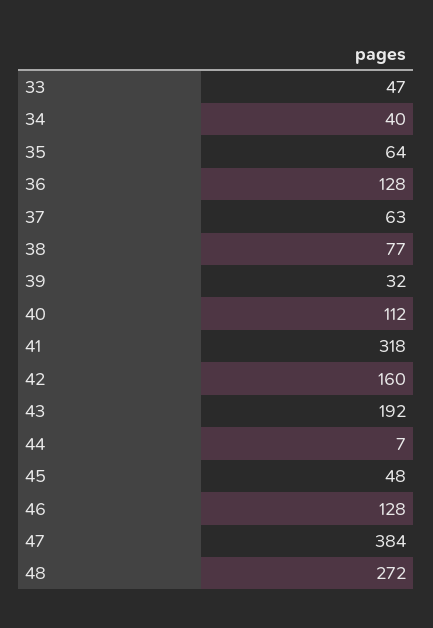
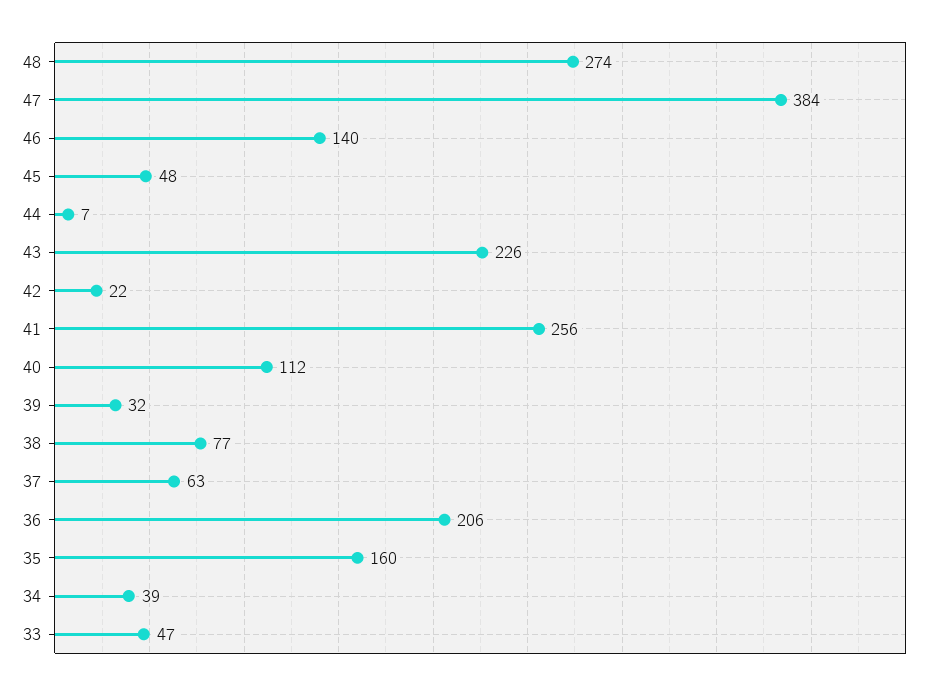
34: 40 -> 39
35: 64 -> 160
36: 128 -> 206
41: 318 -> 256
42: 160 -> 22
43: 192 -> 226
46: 128 -> 140
48: 272 -> 274

